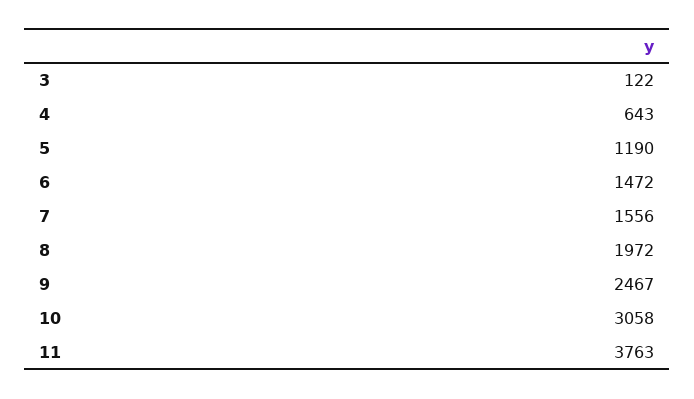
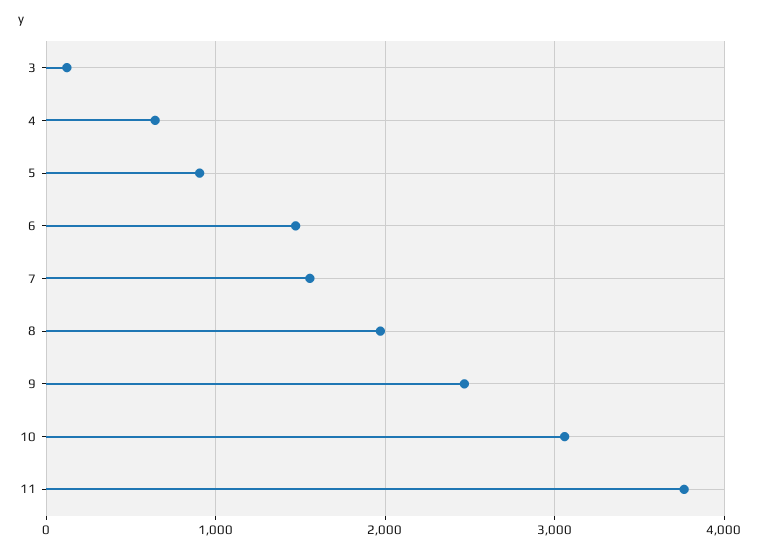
5: 1190 -> 900

